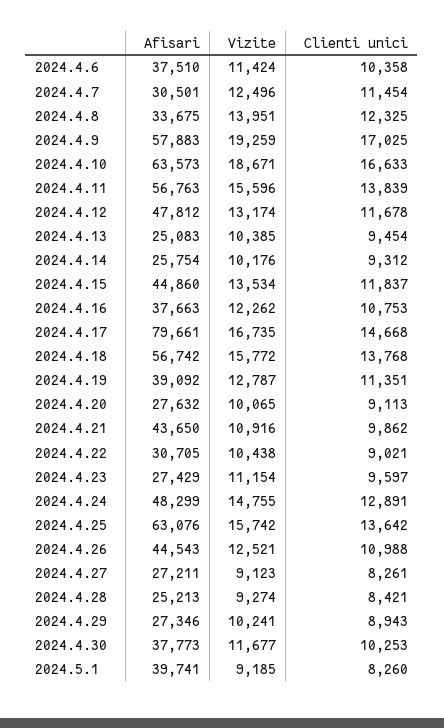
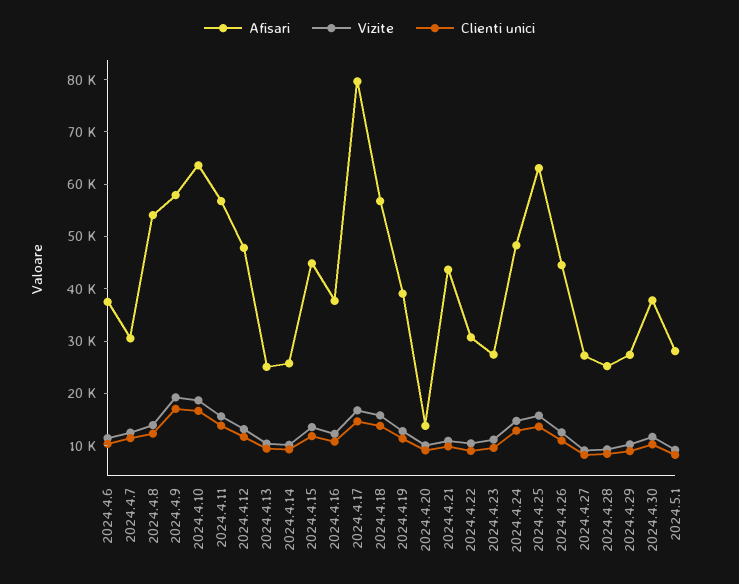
Afisari, 2024.4.8: 33675 -> 54000
Afisari, 2024.4.20: 27632 -> 14000
Afisari, 2024.5.1: 39741 -> 28000

